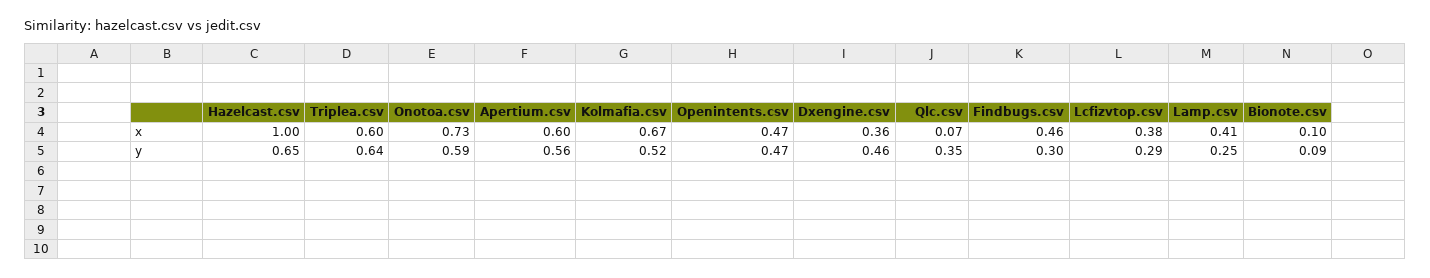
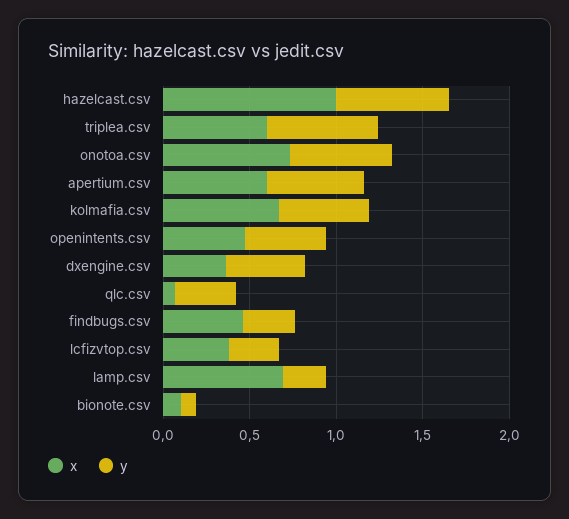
x, Lamp.csv: 0.41 -> 0.7

